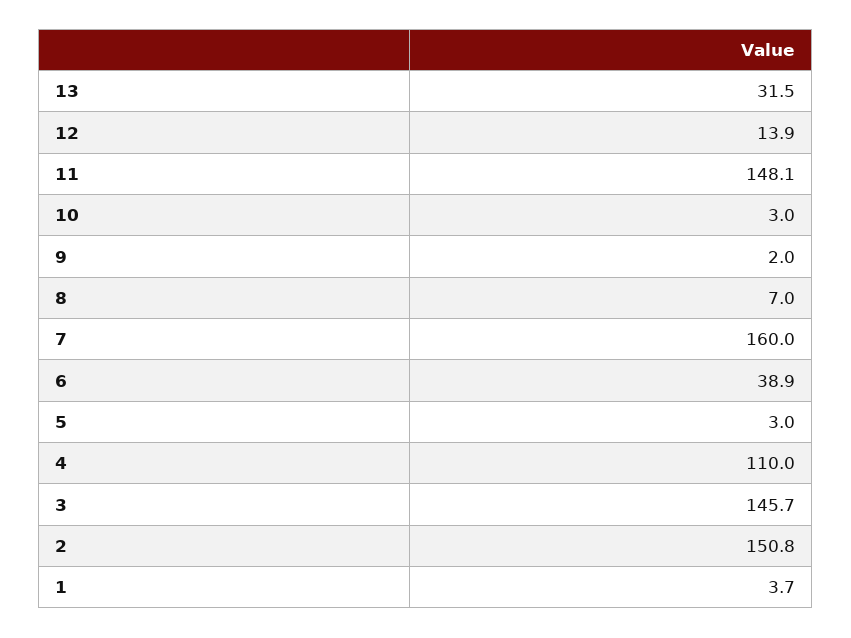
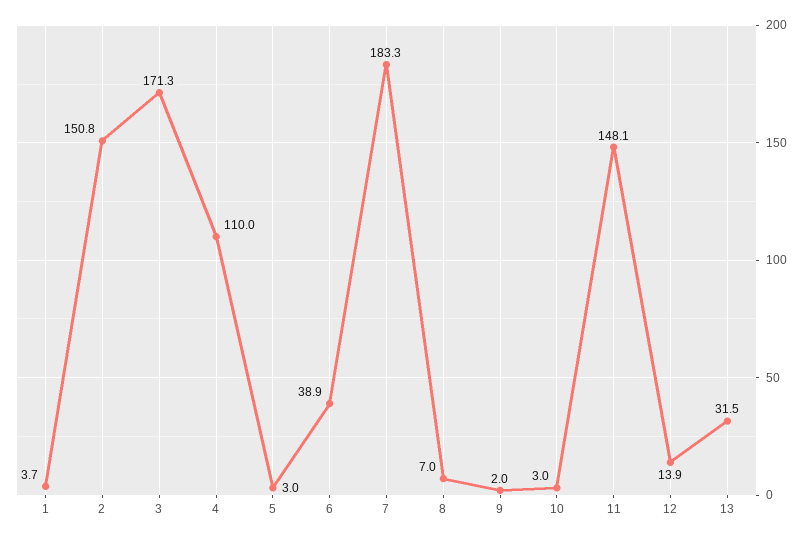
7: 160 -> 183.3
3: 145.7 -> 171.3

